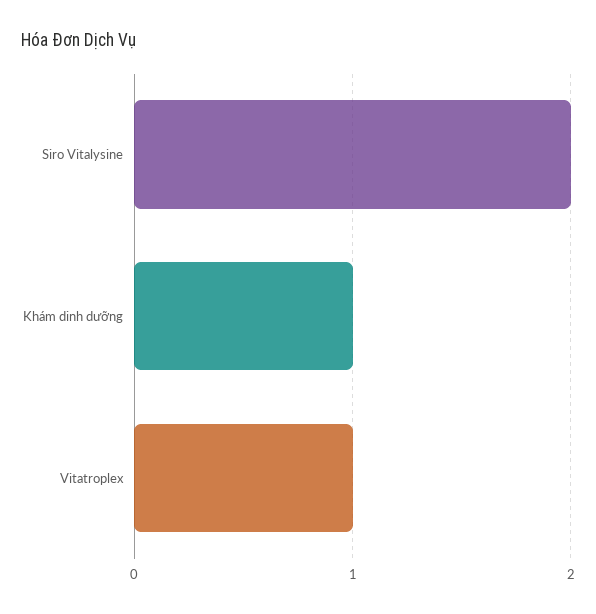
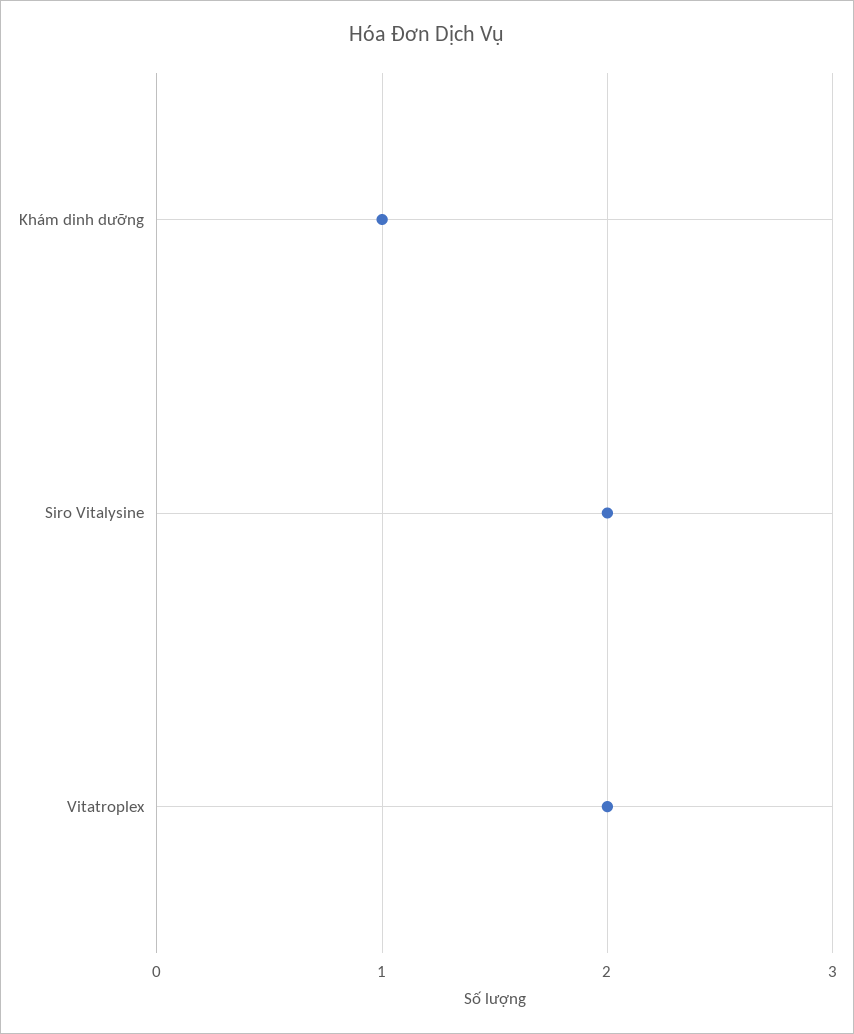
Vitatroplex: 1 -> 2

